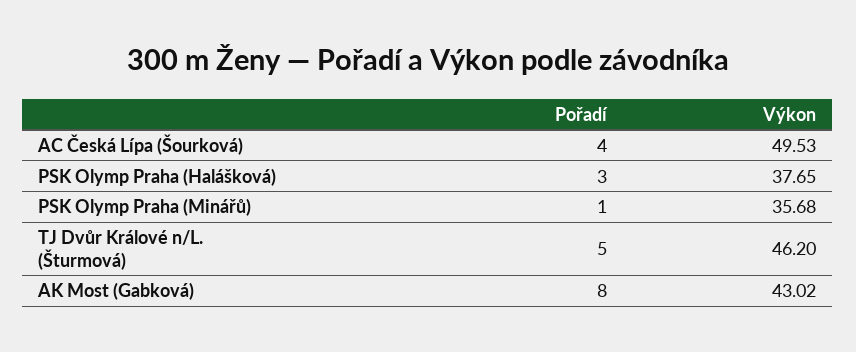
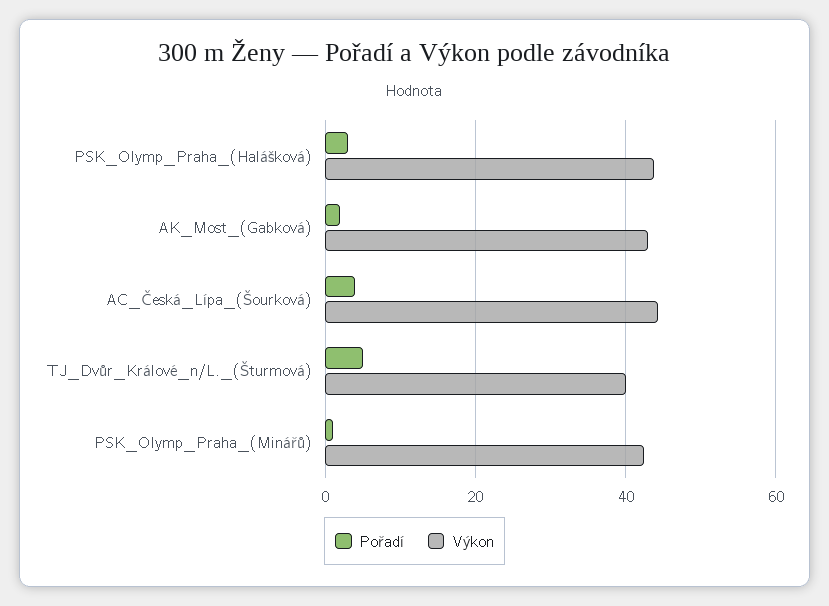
Výkon, AC Česká Lípa (Šourková): 49.53 -> 44
Výkon, PSK Olymp Praha (Halášková): 37.65 -> 44
Výkon, PSK Olymp Praha (Minářů): 35.68 -> 42
Výkon, TJ Dvůr Králové n/L. (Šturmová): 46.2 -> 40
Pořadí, AK Most (Gabková): 8 -> 2

